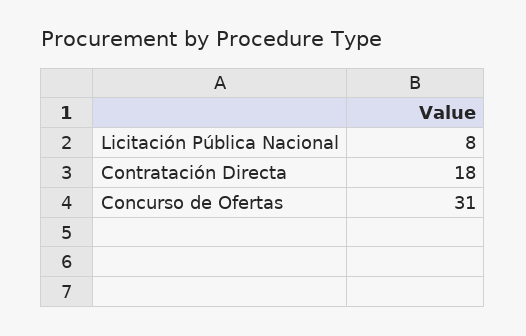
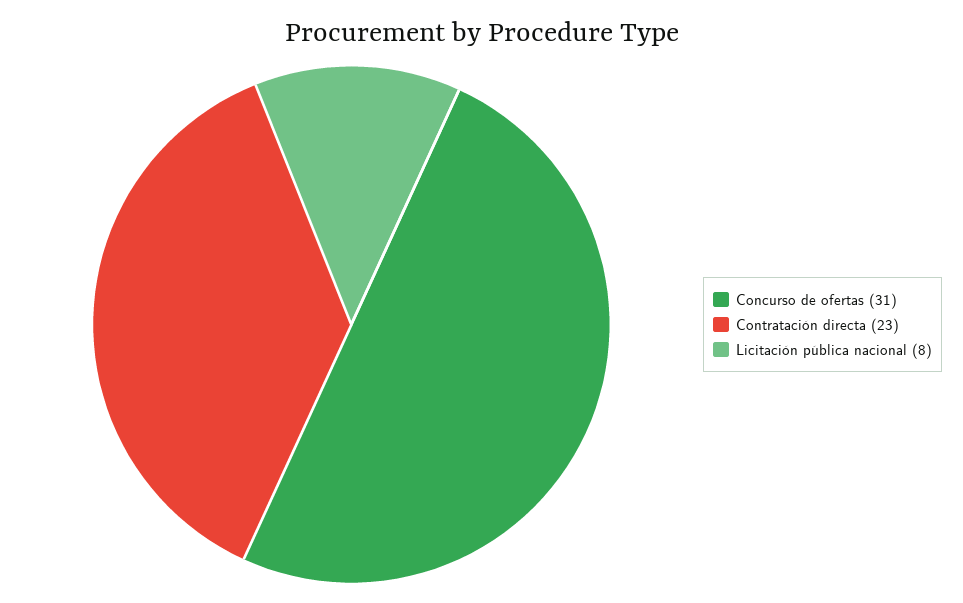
Contratación Directa: 18 -> 23

